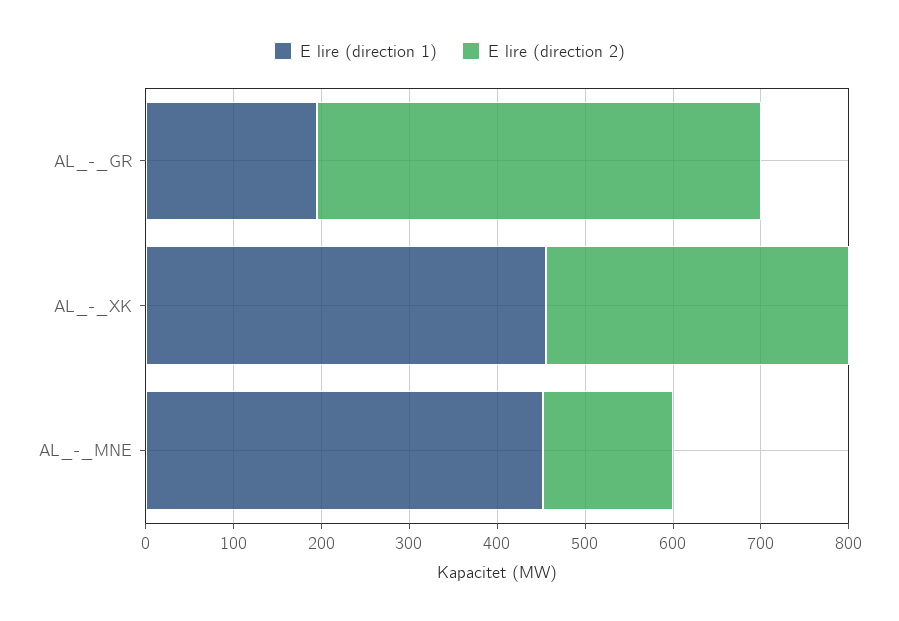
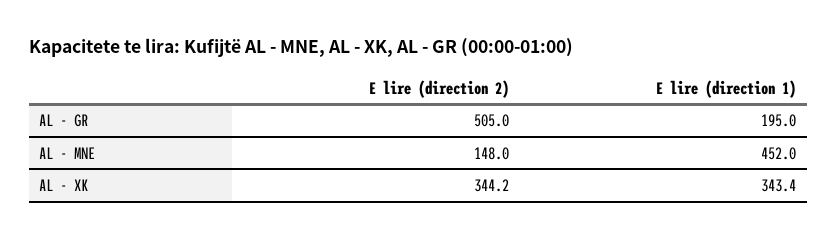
E lire (direction 1), AL_-_XK: 460 -> 343.4

